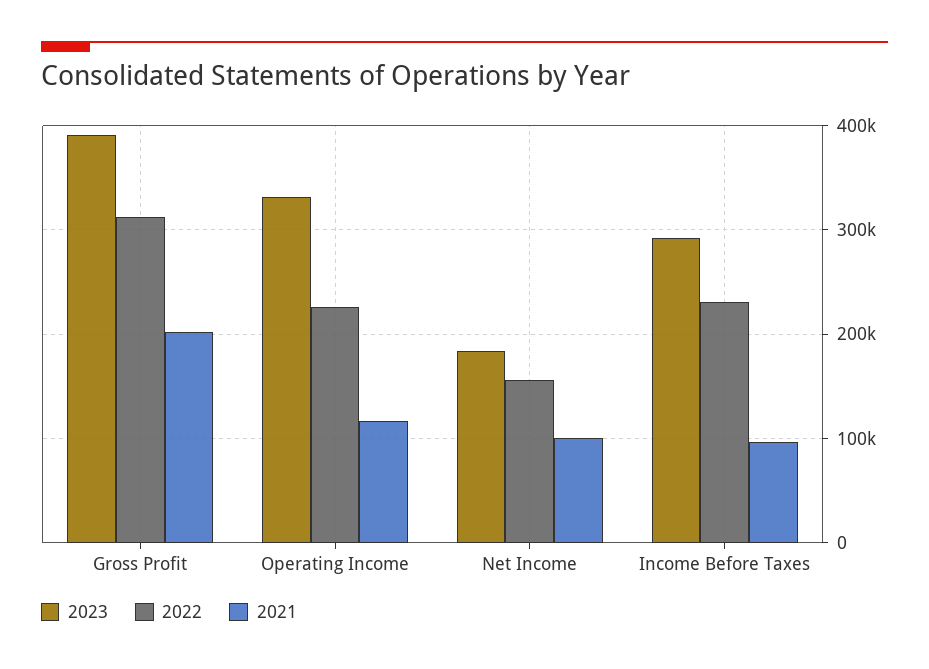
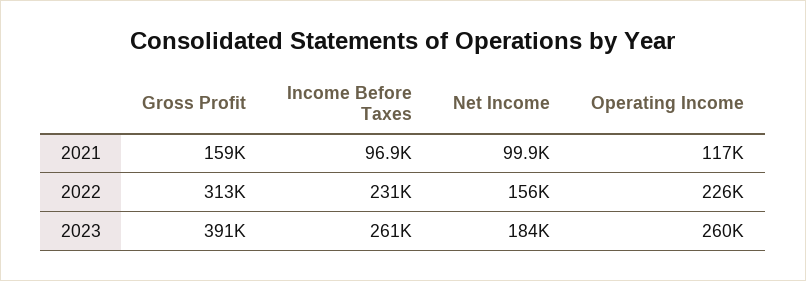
2021, Gross Profit: 200000 -> 159000
2023, Operating Income: 330000 -> 260000
2023, Income Before Taxes: 290000 -> 261000

